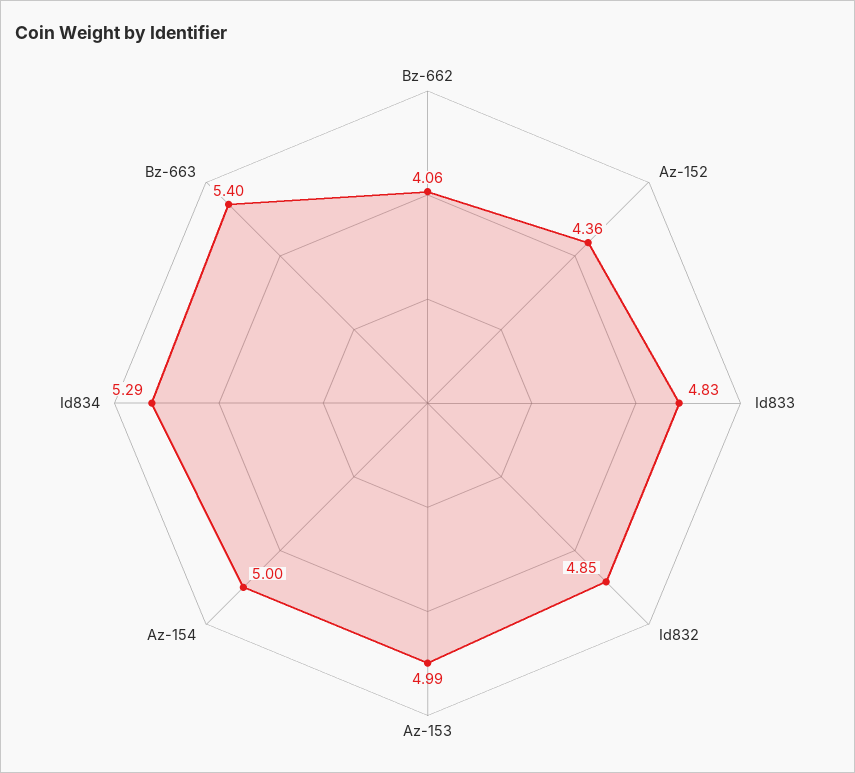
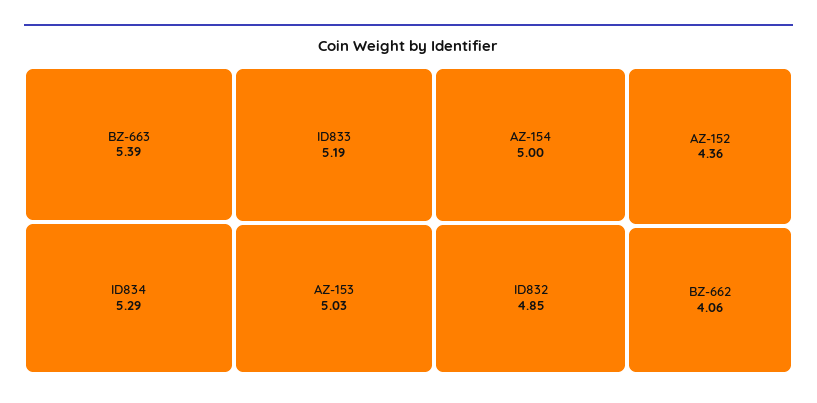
Id833: 4.83 -> 5.19
Az-153: 4.99 -> 5.03
Bz-663: 5.4 -> 5.39

